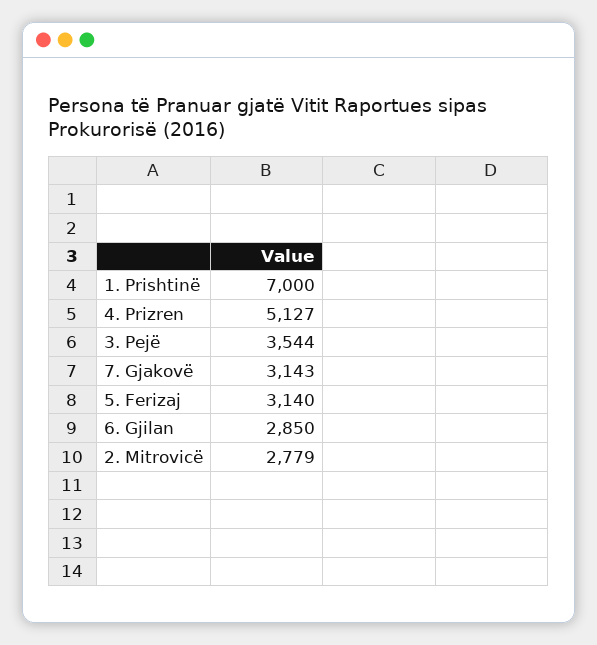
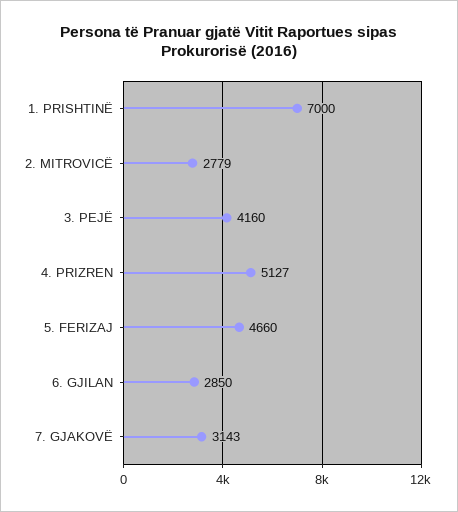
3. Pejë: 3544 -> 4160
5. Ferizaj: 3140 -> 4660

